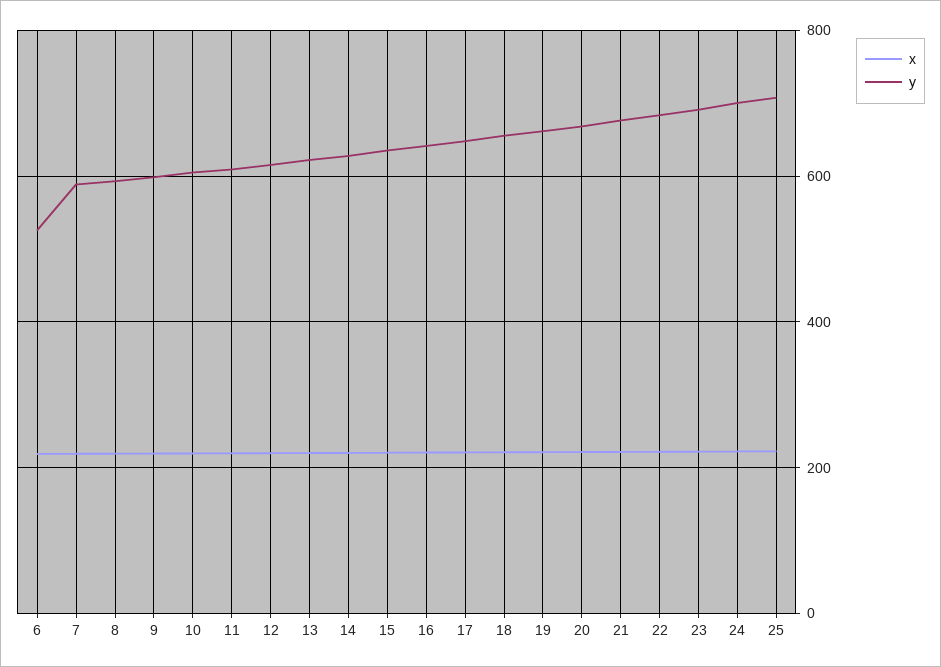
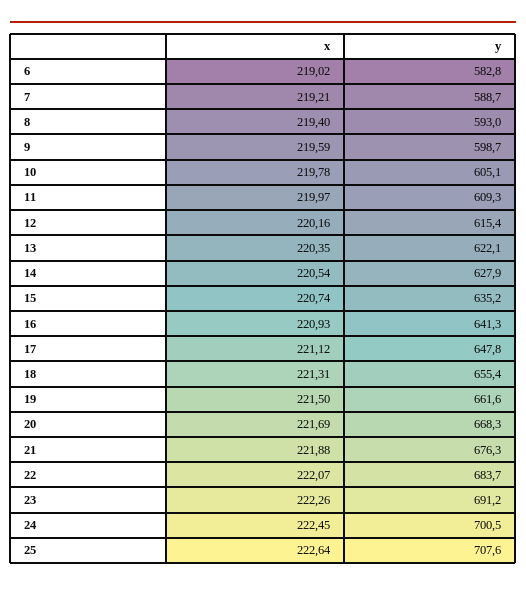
y, 6: 520 -> 582.8

